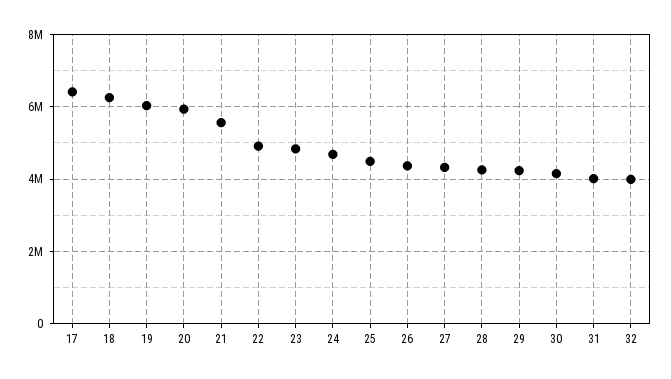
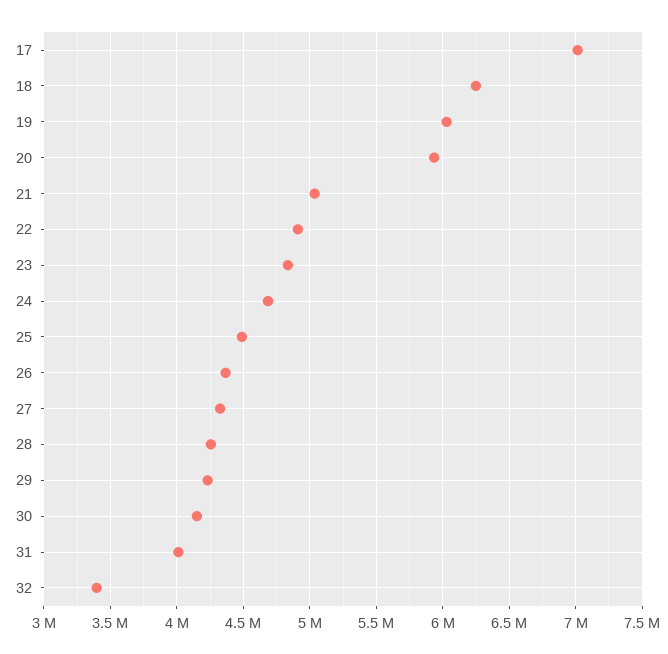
17: 6400000 -> 7000000
21: 5600000 -> 5050000
32: 4000000 -> 3400000

